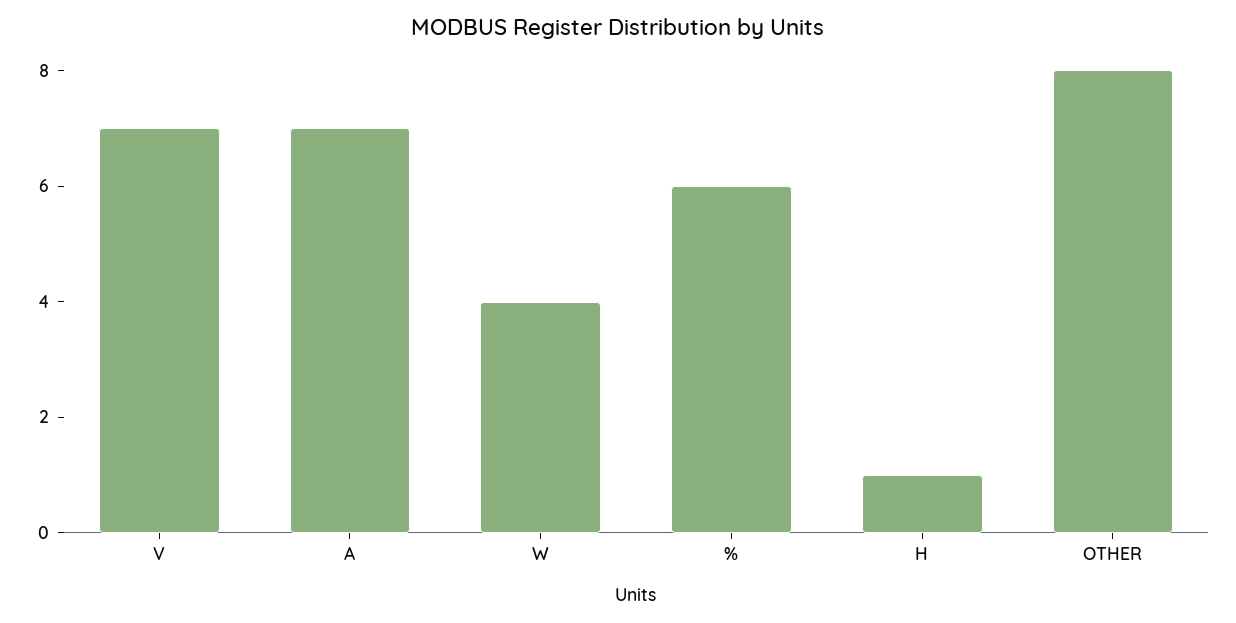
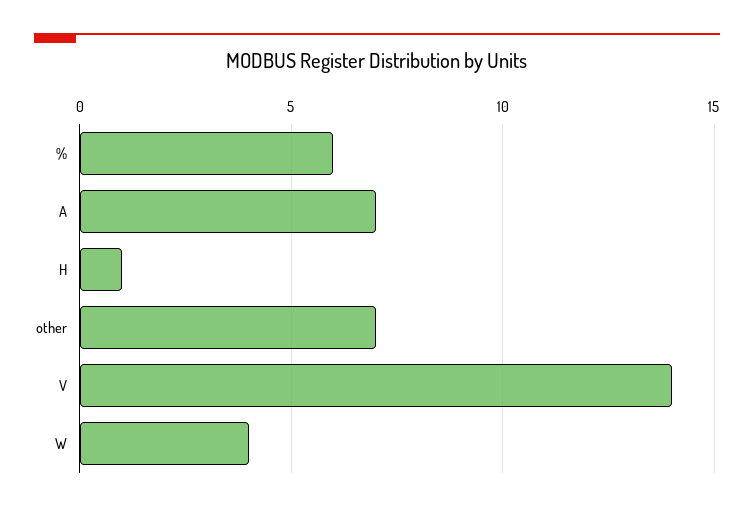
V: 7 -> 14
OTHER: 8 -> 7

